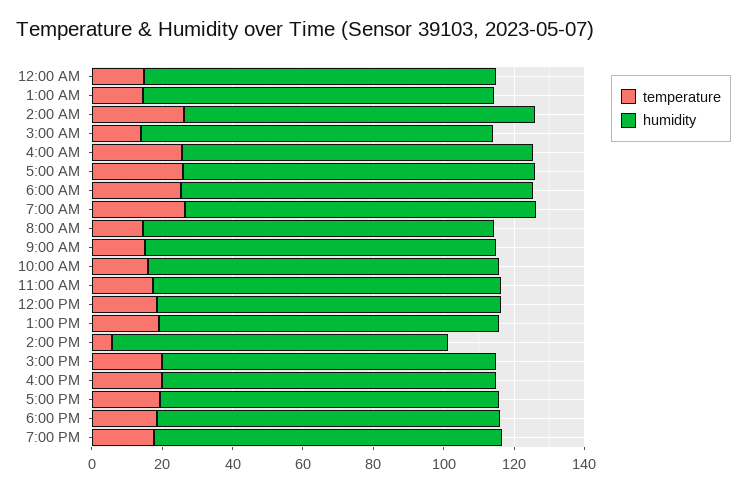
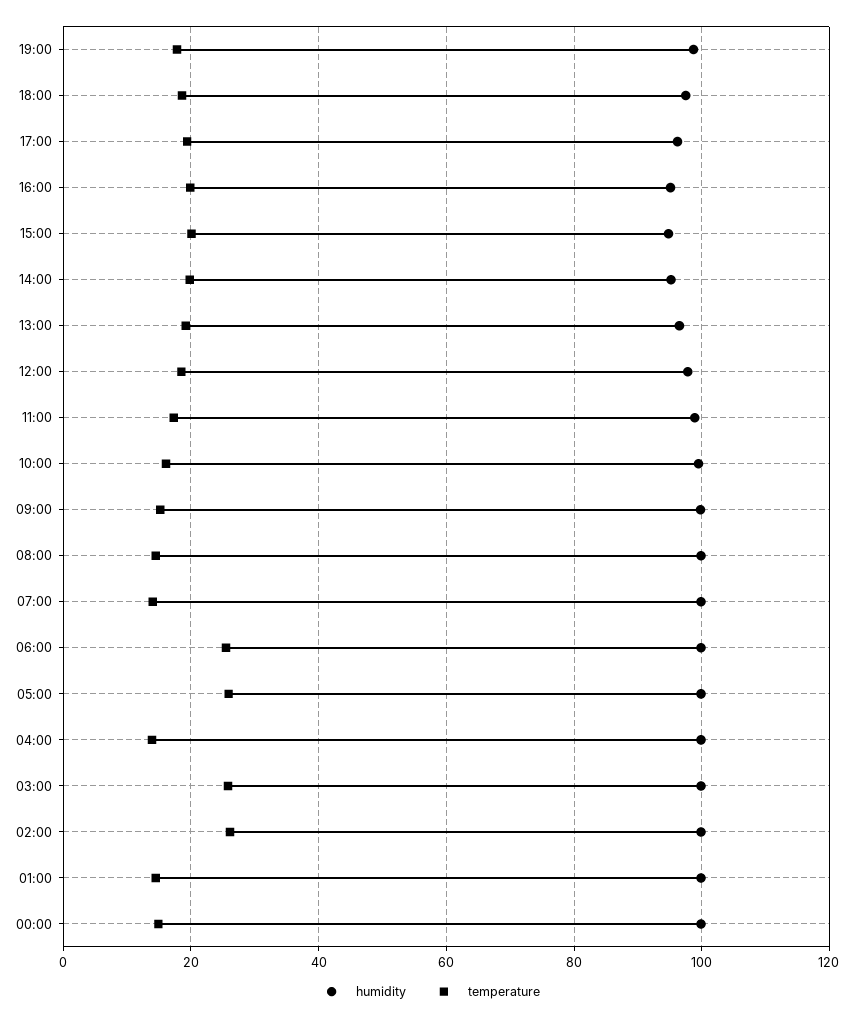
temperature, 3:00 AM: 15 -> 26
temperature, 4:00 AM: 25 -> 14
temperature, 7:00 AM: 25 -> 14
temperature, 2:00 PM: 5 -> 20

